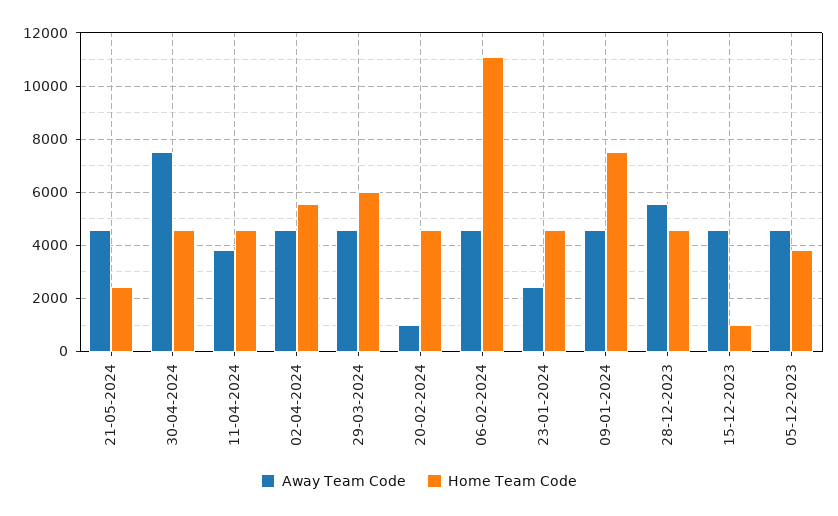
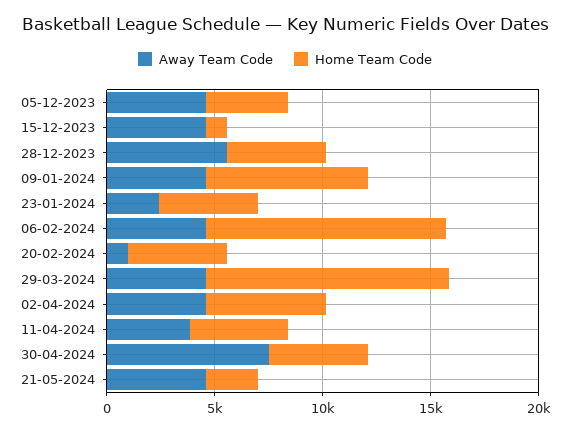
Home Team Code, 29-03-2024: 6000 -> 11000

